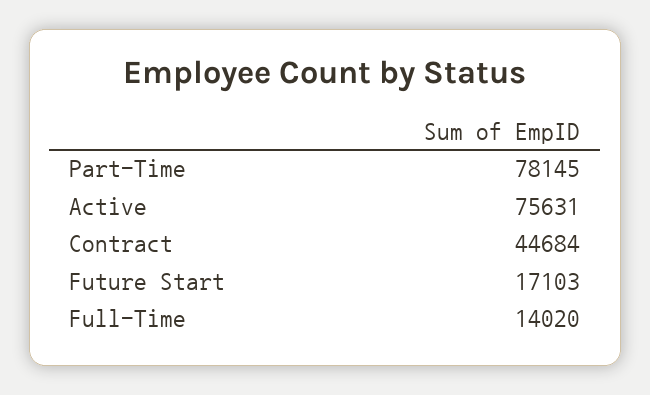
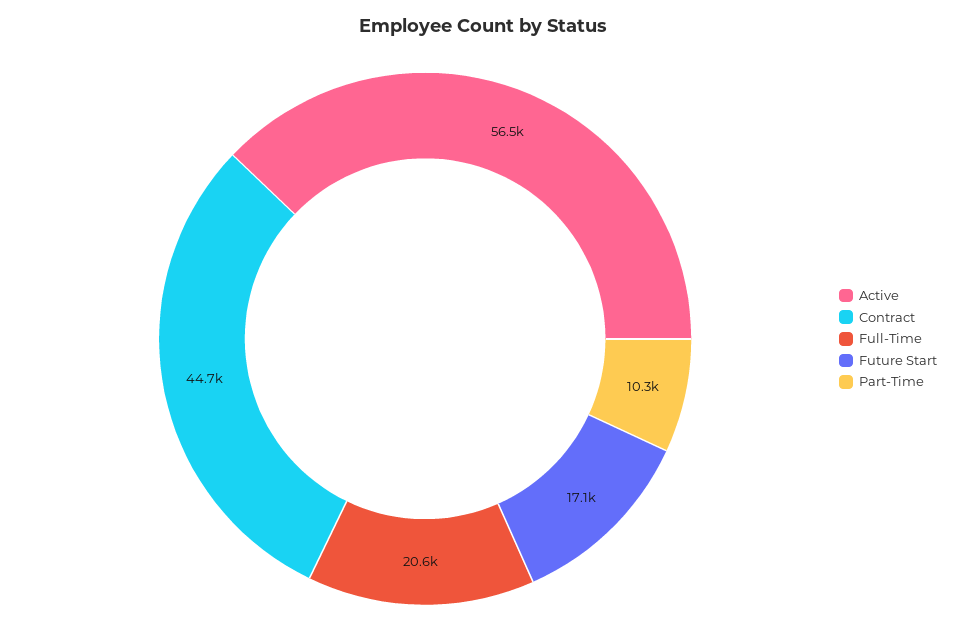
Part-Time: 78145 -> 10300
Active: 75631 -> 56500
Full-Time: 14020 -> 20600

